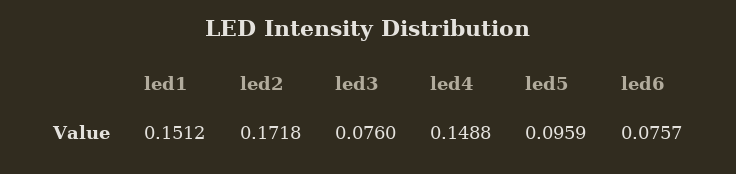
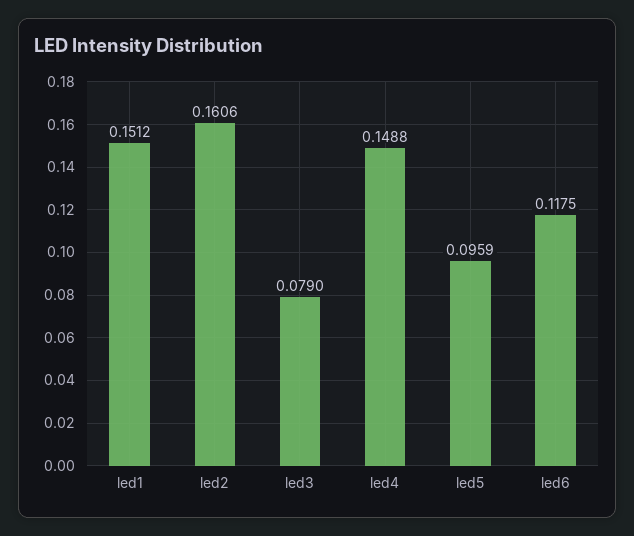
led2: 0.1718 -> 0.1606
led3: 0.076 -> 0.079
led6: 0.0757 -> 0.1175

